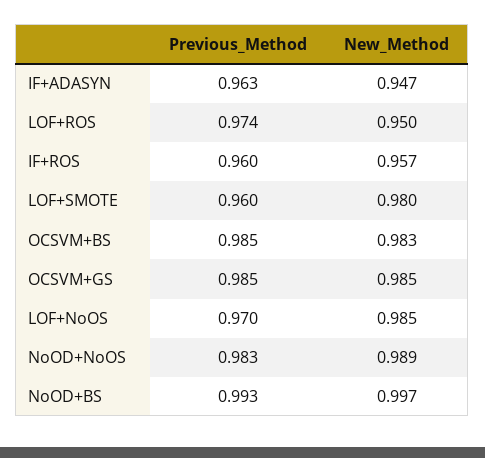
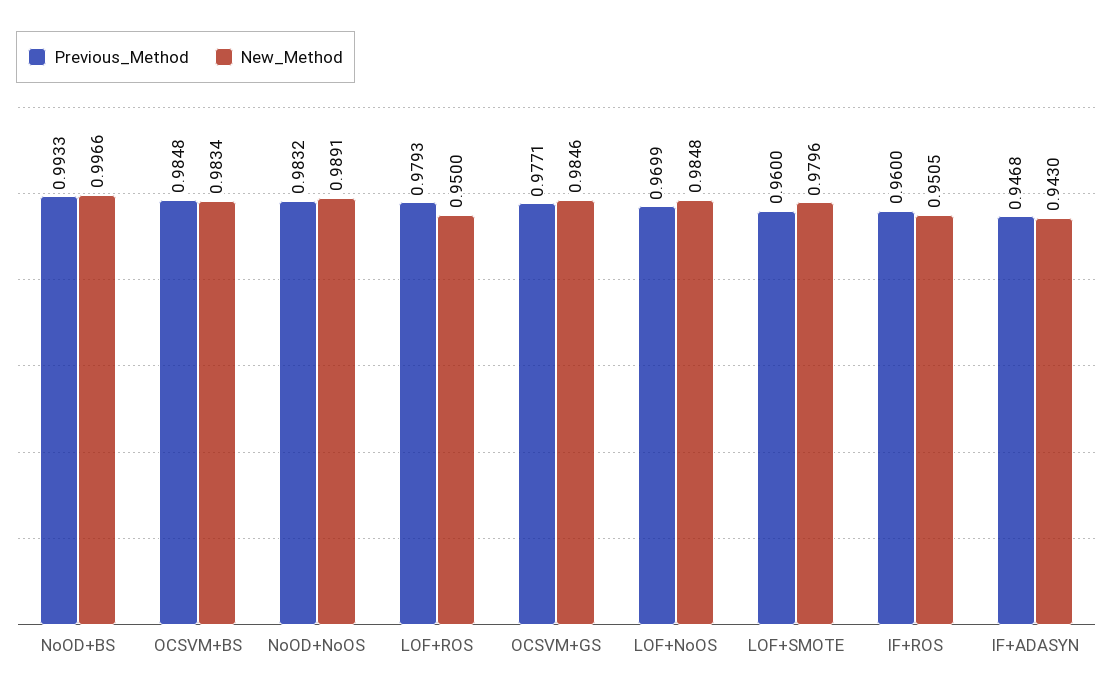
Previous_Method, IF+ADASYN: 0.963 -> 0.9468
New_Method, IF+ADASYN: 0.947 -> 0.943
Previous_Method, LOF+ROS: 0.974 -> 0.9793
New_Method, IF+ROS: 0.957 -> 0.9505
Previous_Method, OCSVM+GS: 0.985 -> 0.9771

